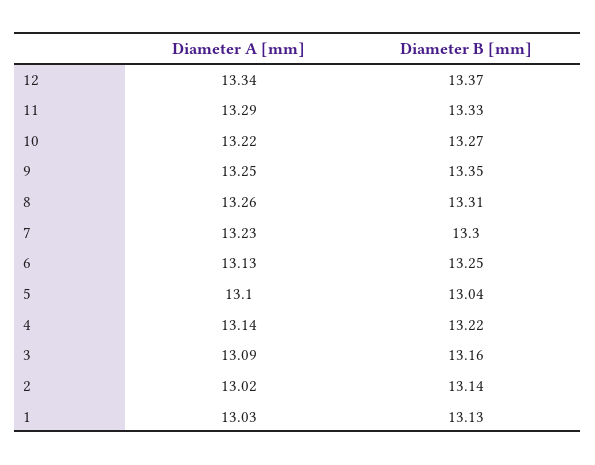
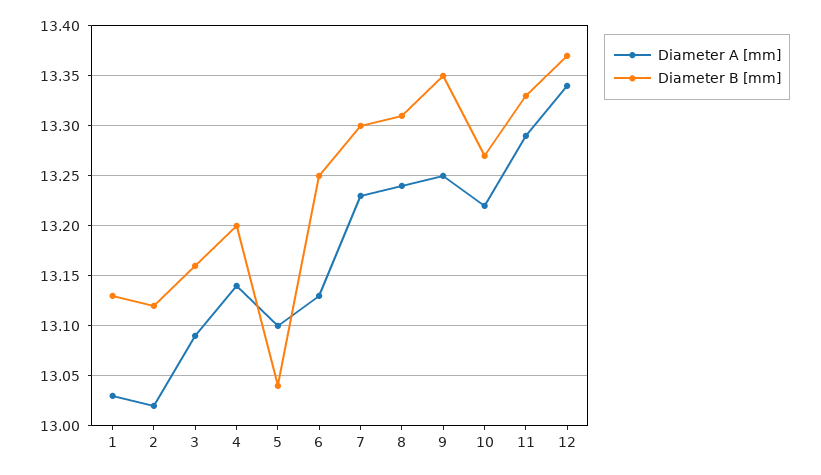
Diameter A [mm], 8: 13.26 -> 13.24
Diameter B [mm], 4: 13.22 -> 13.2
Diameter B [mm], 2: 13.14 -> 13.12

